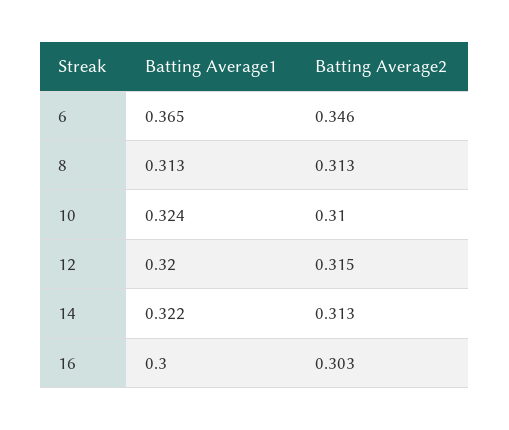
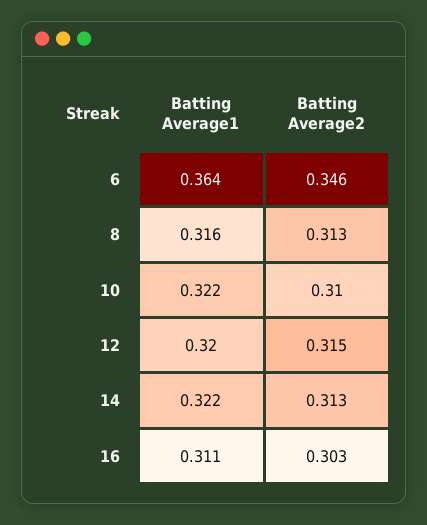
Batting Average1, 6: 0.365 -> 0.364
Batting Average1, 8: 0.313 -> 0.316
Batting Average1, 10: 0.324 -> 0.322
Batting Average1, 16: 0.3 -> 0.311

